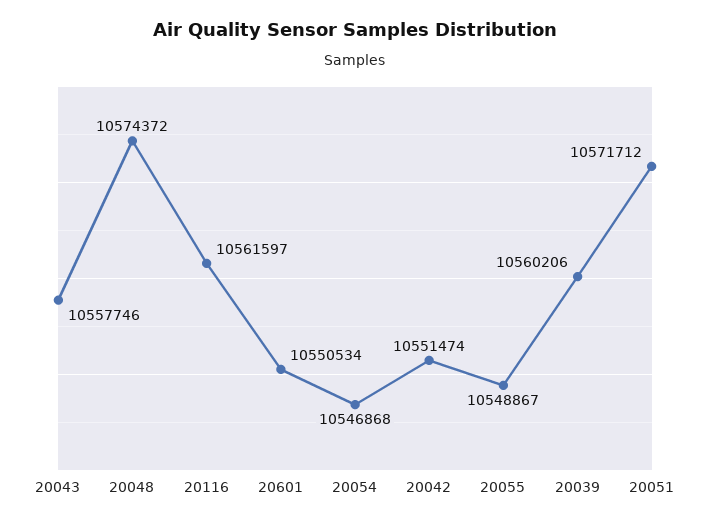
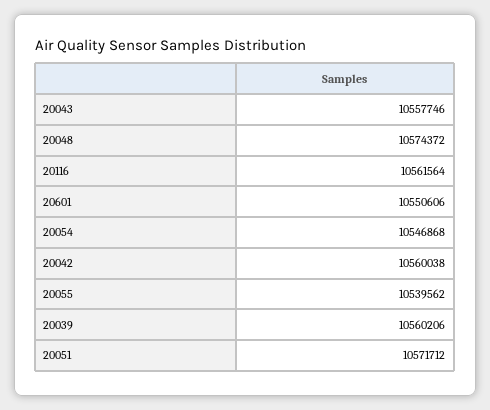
20116: 10561597 -> 10561564
20601: 10550534 -> 10550606
20042: 10551474 -> 10560038
20055: 10548867 -> 10539562

